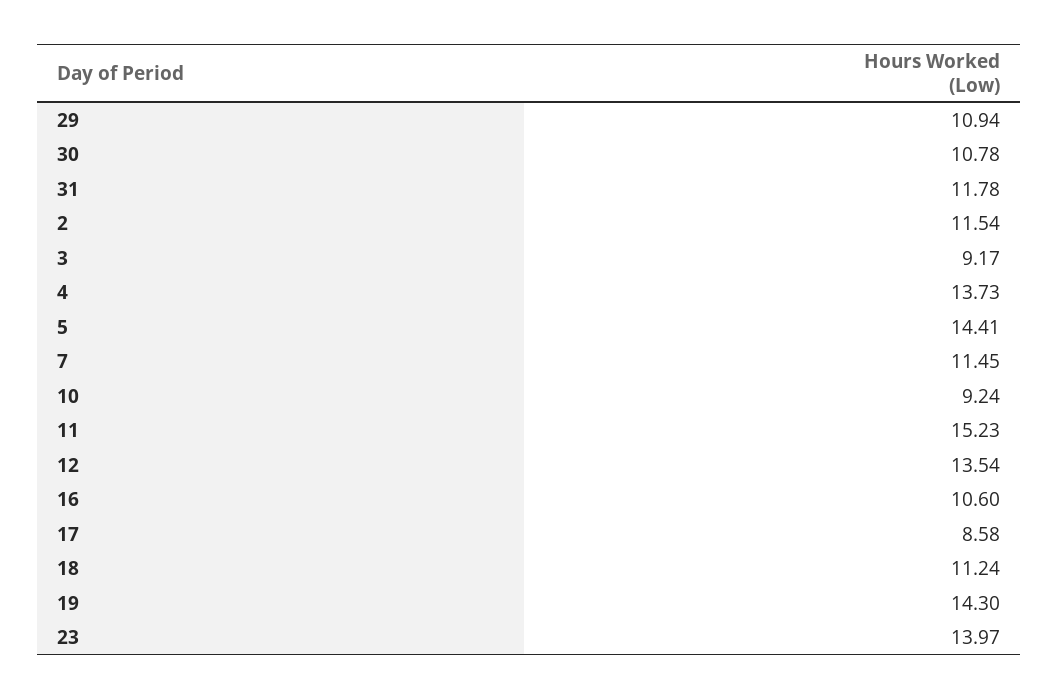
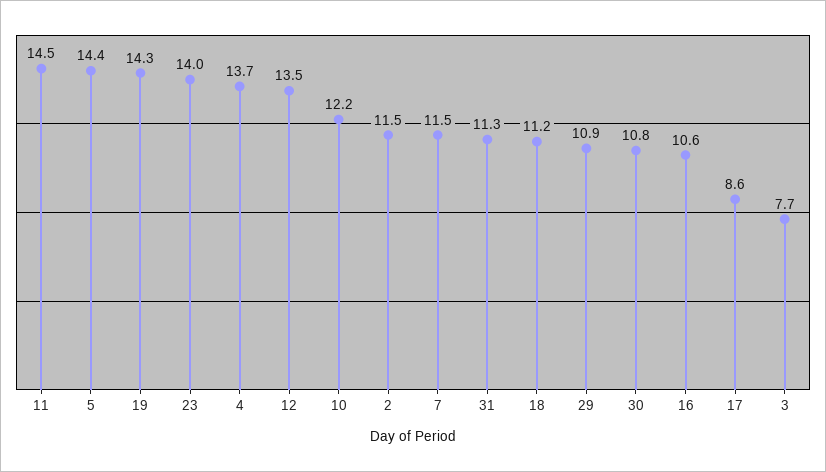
31: 11.78 -> 11.3
3: 9.17 -> 7.7
10: 9.24 -> 12.2
11: 15.23 -> 14.5

